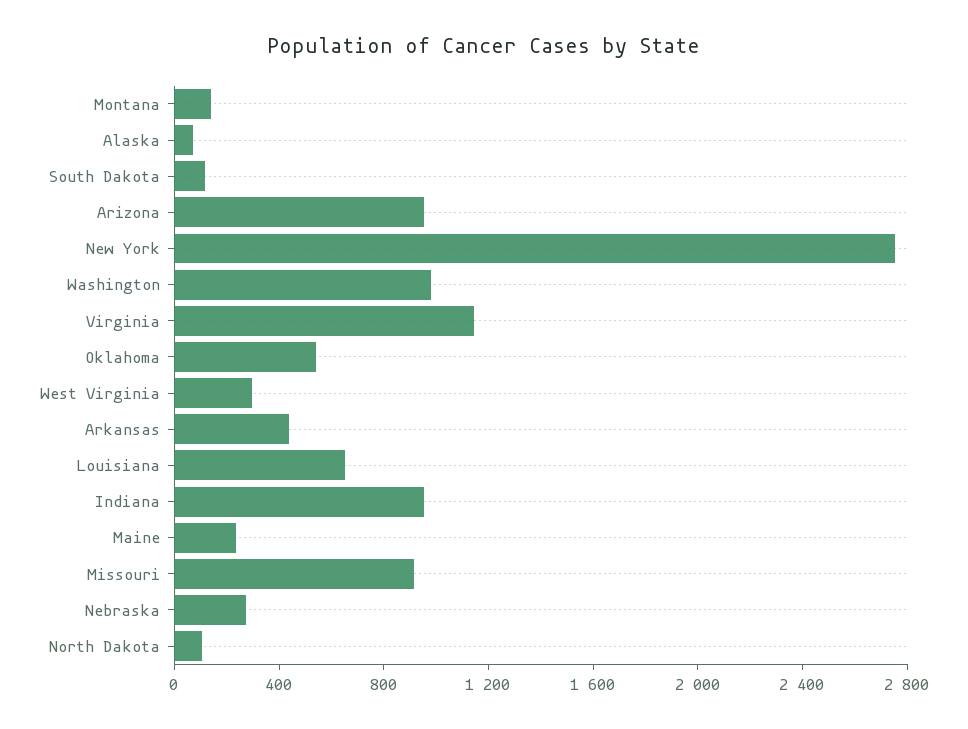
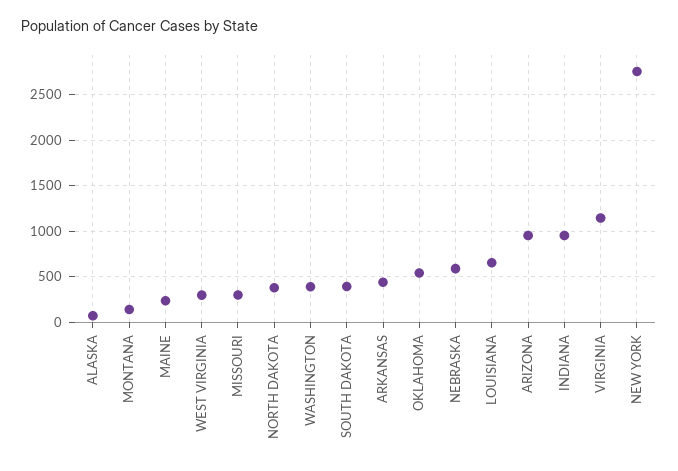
South Dakota: 100 -> 400
Washington: 1000 -> 400
Missouri: 900 -> 300
Nebraska: 300 -> 600
North Dakota: 100 -> 400

